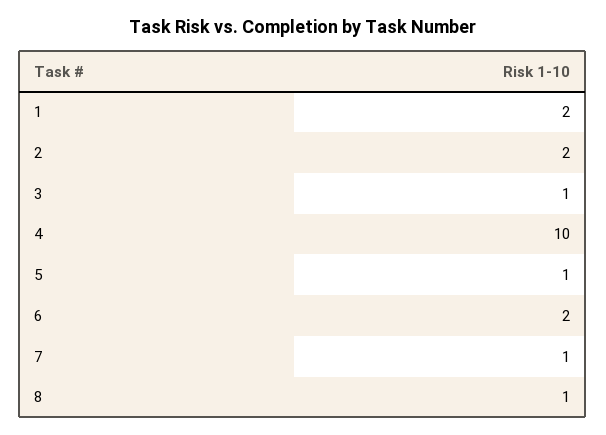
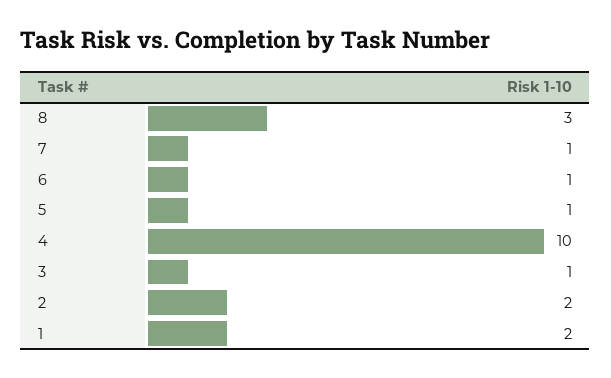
6: 2 -> 1
8: 1 -> 3

